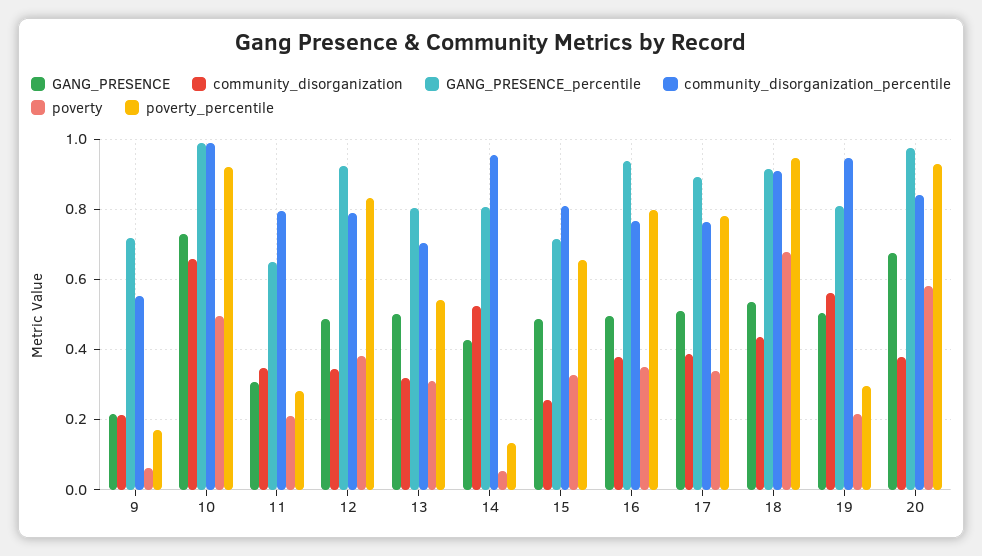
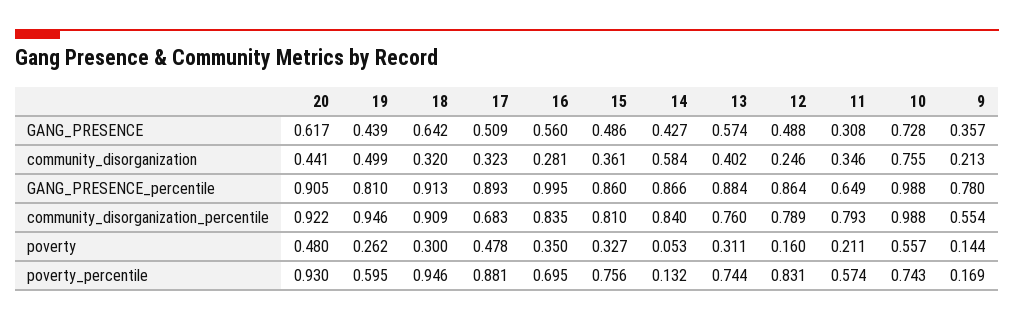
GANG_PRESENCE, 9: 0.22 -> 0.357
GANG_PRESENCE_percentile, 9: 0.72 -> 0.78
poverty, 9: 0.06 -> 0.144
community_disorganization, 10: 0.66 -> 0.755
poverty, 10: 0.5 -> 0.557
poverty_percentile, 10: 0.92 -> 0.743
poverty_percentile, 11: 0.28 -> 0.574
community_disorganization, 12: 0.34 -> 0.246
GANG_PRESENCE_percentile, 12: 0.92 -> 0.864
poverty, 12: 0.38 -> 0.16
GANG_PRESENCE, 13: 0.5 -> 0.574
community_disorganization, 13: 0.32 -> 0.402
GANG_PRESENCE_percentile, 13: 0.8 -> 0.884
community_disorganization_percentile, 13: 0.7 -> 0.76
poverty_percentile, 13: 0.54 -> 0.744
community_disorganization, 14: 0.52 -> 0.584
GANG_PRESENCE_percentile, 14: 0.8 -> 0.866
community_disorganization_percentile, 14: 0.96 -> 0.84
community_disorganization, 15: 0.26 -> 0.361
GANG_PRESENCE_percentile, 15: 0.72 -> 0.86
poverty_percentile, 15: 0.66 -> 0.756
GANG_PRESENCE, 16: 0.5 -> 0.56
community_disorganization, 16: 0.38 -> 0.281
GANG_PRESENCE_percentile, 16: 0.94 -> 0.995
community_disorganization_percentile, 16: 0.76 -> 0.835
poverty_percentile, 16: 0.8 -> 0.695
community_disorganization, 17: 0.38 -> 0.323
community_disorganization_percentile, 17: 0.76 -> 0.683
poverty, 17: 0.34 -> 0.478
poverty_percentile, 17: 0.78 -> 0.881
GANG_PRESENCE, 18: 0.54 -> 0.642
community_disorganization, 18: 0.44 -> 0.32
poverty, 18: 0.68 -> 0.3
GANG_PRESENCE, 19: 0.5 -> 0.439
community_disorganization, 19: 0.56 -> 0.499
poverty, 19: 0.22 -> 0.262
poverty_percentile, 19: 0.3 -> 0.595
GANG_PRESENCE, 20: 0.68 -> 0.617
community_disorganization, 20: 0.38 -> 0.441
GANG_PRESENCE_percentile, 20: 0.98 -> 0.905
community_disorganization_percentile, 20: 0.84 -> 0.922
poverty, 20: 0.58 -> 0.48

